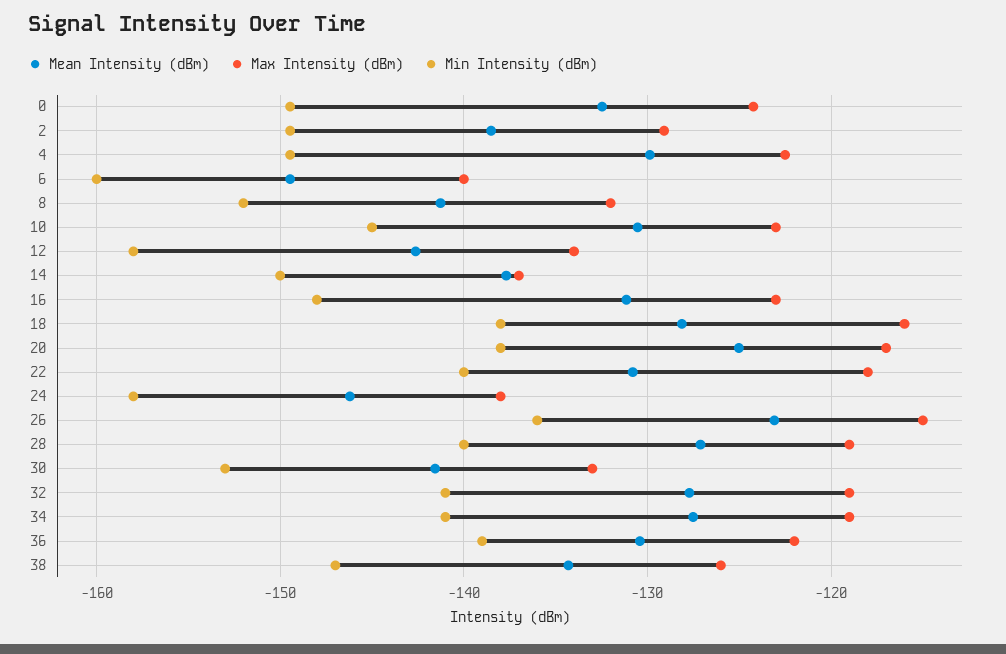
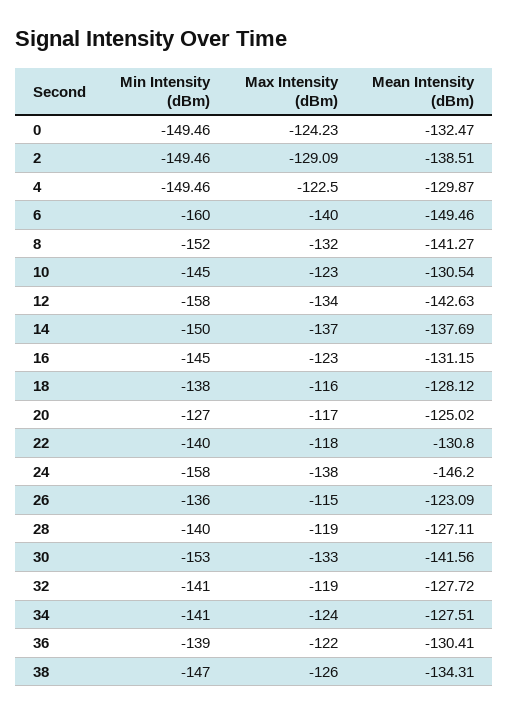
Min Intensity (dBm), 16: -148 -> -145
Min Intensity (dBm), 20: -138 -> -127
Max Intensity (dBm), 34: -119 -> -124

